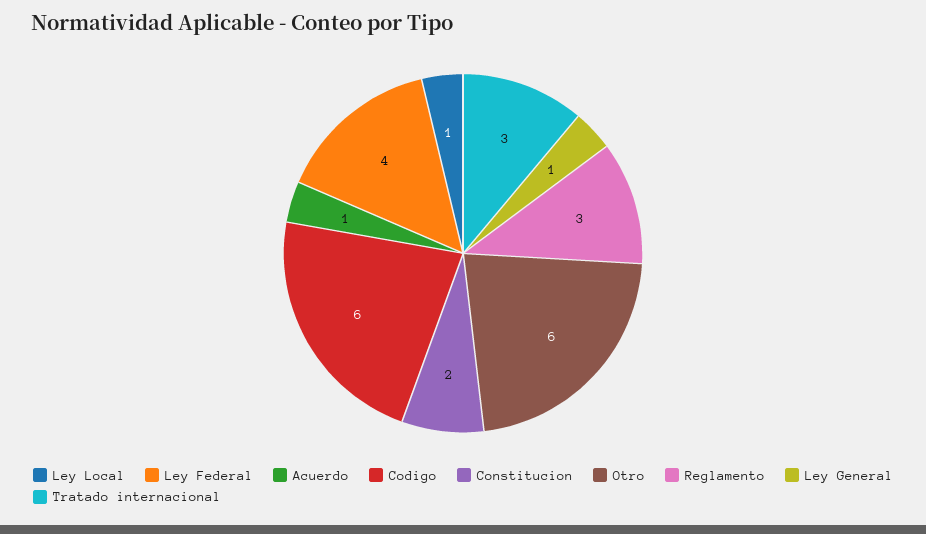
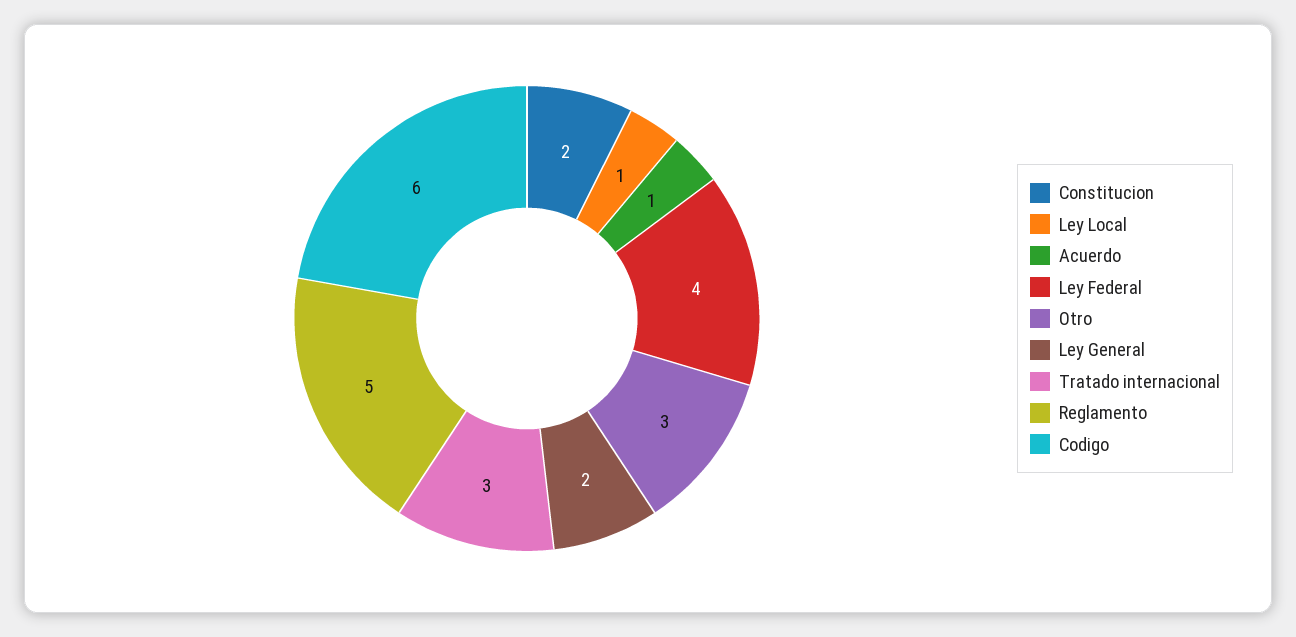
Otro: 6 -> 3
Reglamento: 3 -> 5
Ley General: 1 -> 2

